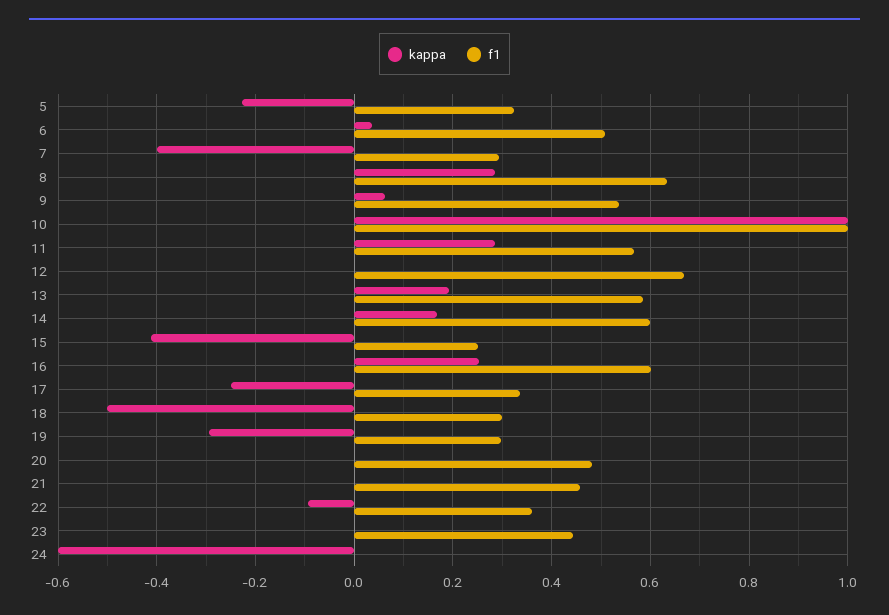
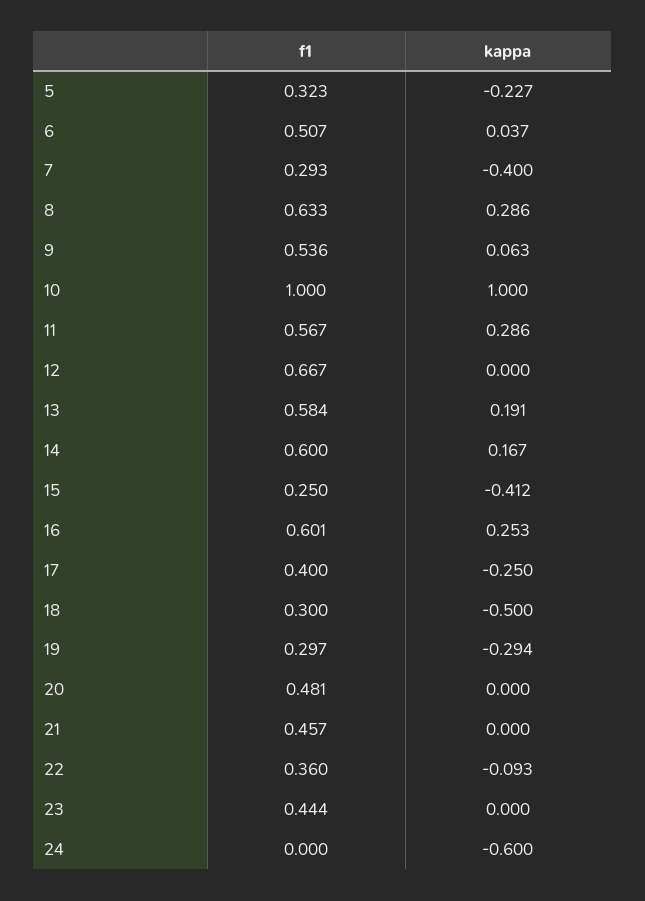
f1, 17: 0.34 -> 0.4

